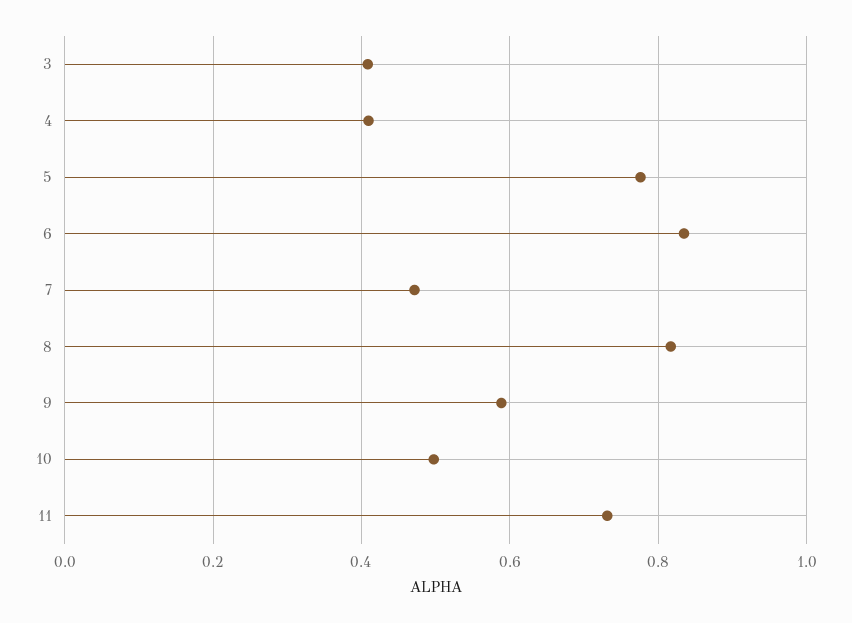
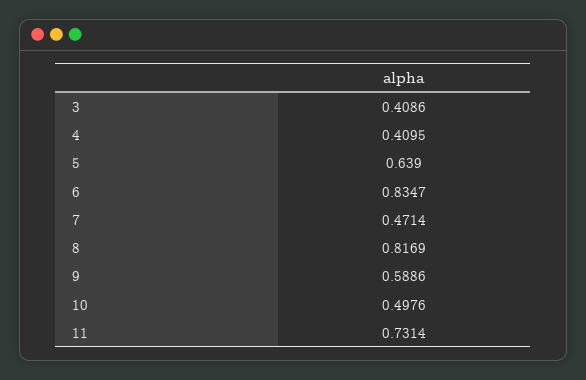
5: 0.78 -> 0.639

